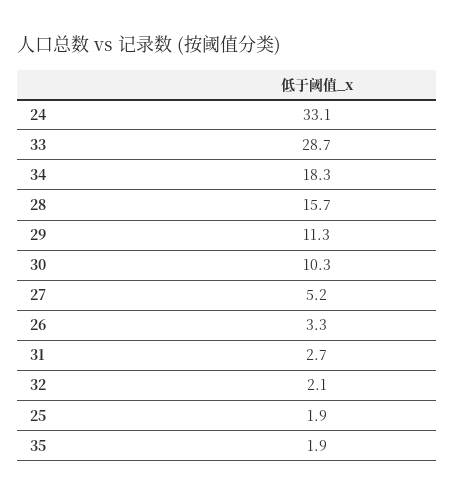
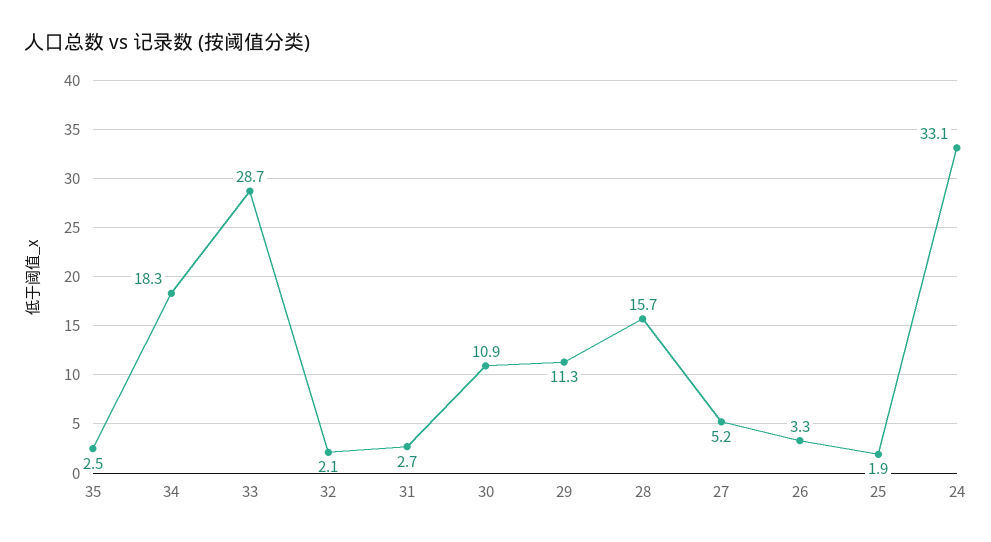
30: 10.3 -> 10.9
35: 1.9 -> 2.5

